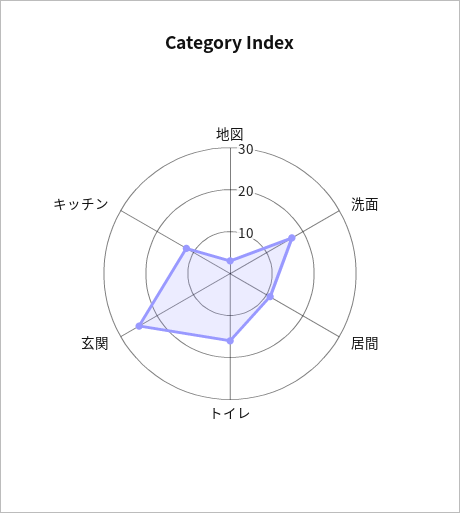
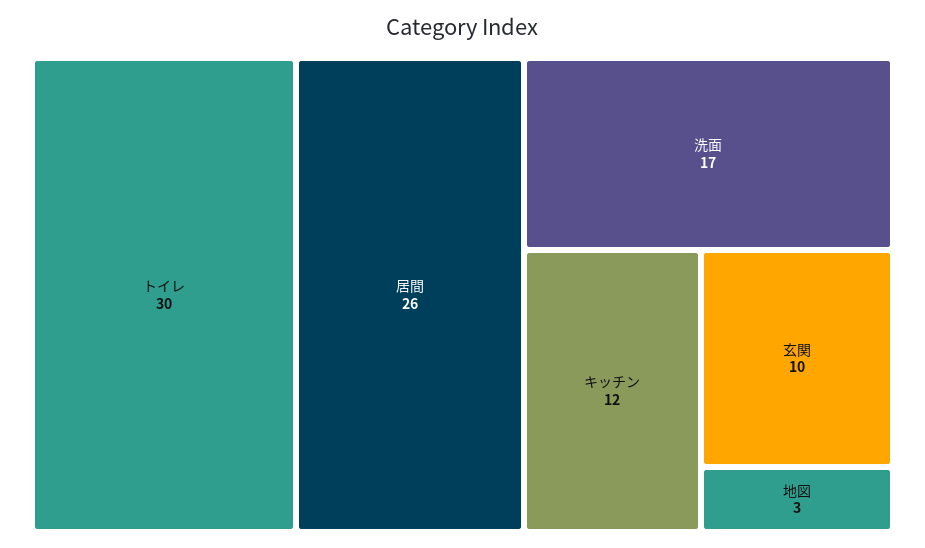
居間: 10 -> 26
トイレ: 15 -> 30
玄関: 25 -> 10

